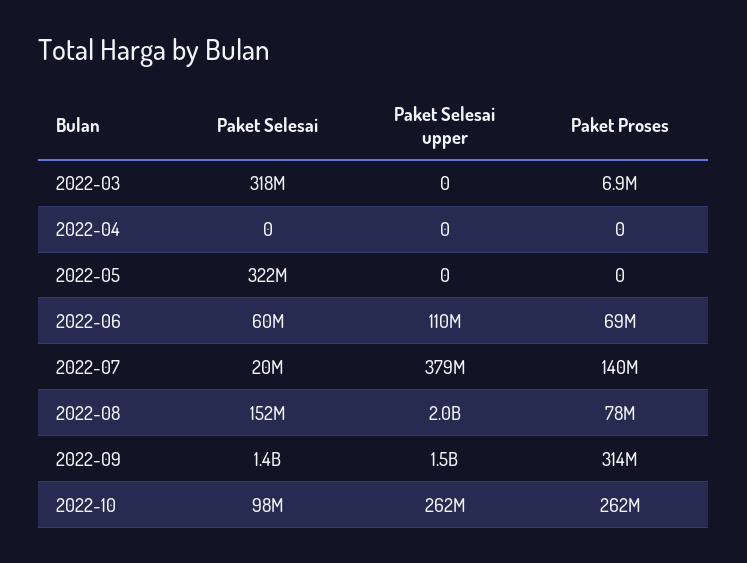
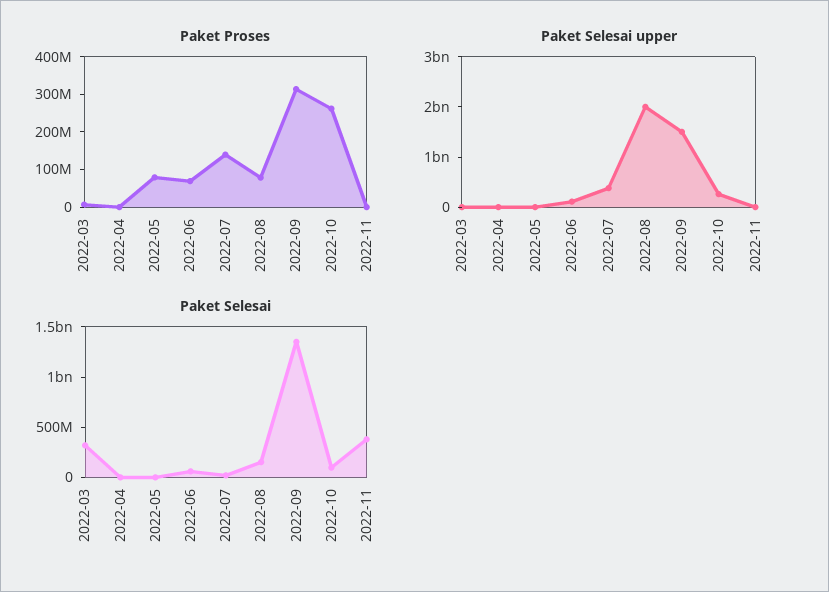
Paket Selesai, 2022-05: 322000000 -> 0
Paket Proses, 2022-05: 0 -> 75000000
Paket Proses, 2022-11: none -> 0
Paket Selesai upper, 2022-11: none -> 0
Paket Selesai, 2022-11: none -> 400000000

